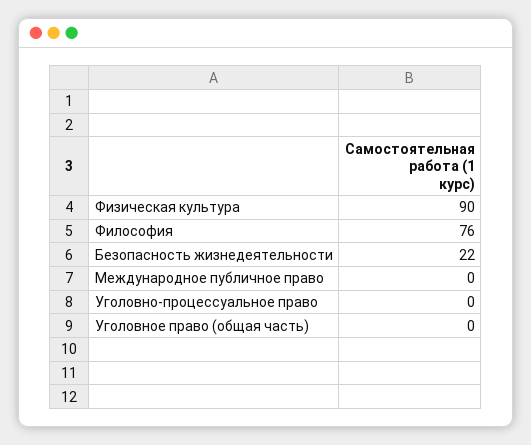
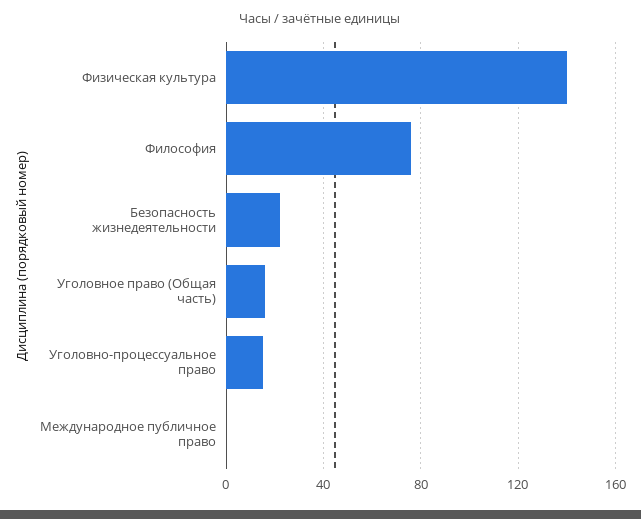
Физическая культура: 90 -> 140
Уголовно-процессуальное право: 0 -> 15
Уголовное право (общая часть): 0 -> 15

